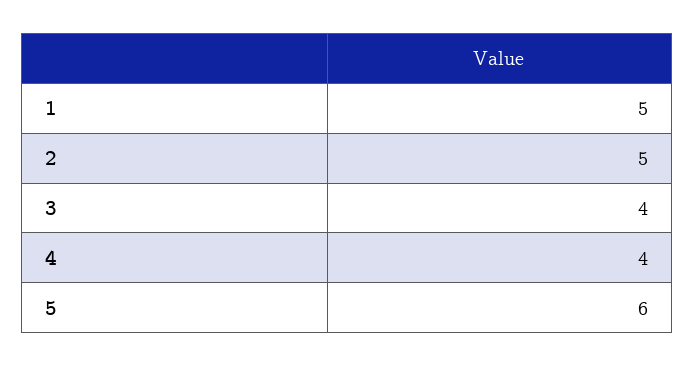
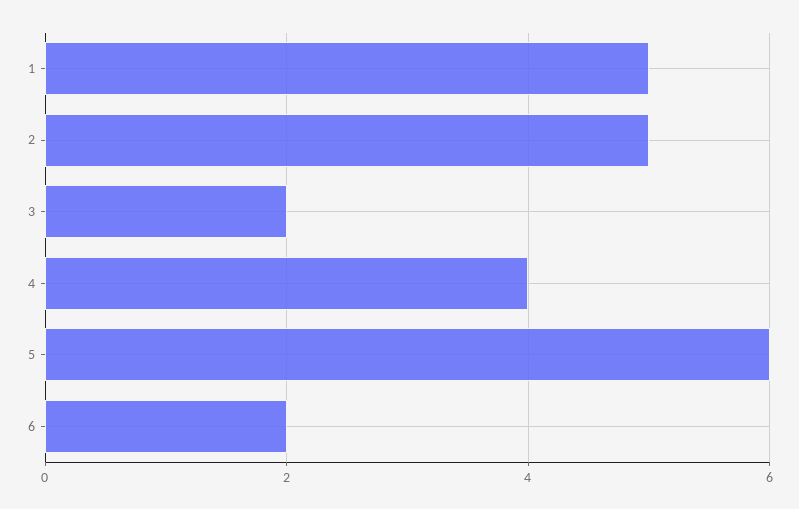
3: 4 -> 2
6: none -> 2

